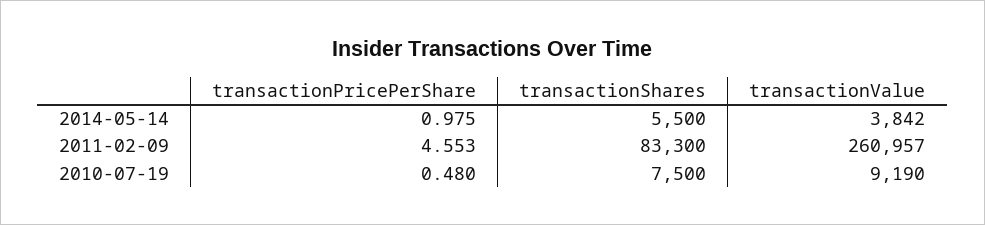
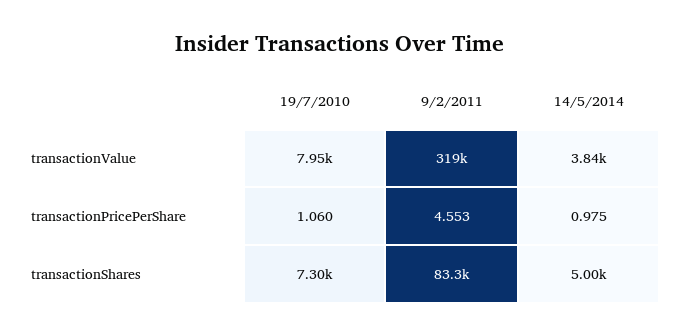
transactionShares, 2014-05-14: 5500 -> 5000
transactionValue, 2011-02-09: 260957 -> 319000
transactionPricePerShare, 2010-07-19: 0.48 -> 1.06
transactionShares, 2010-07-19: 7500 -> 7300
transactionValue, 2010-07-19: 9190 -> 7950

